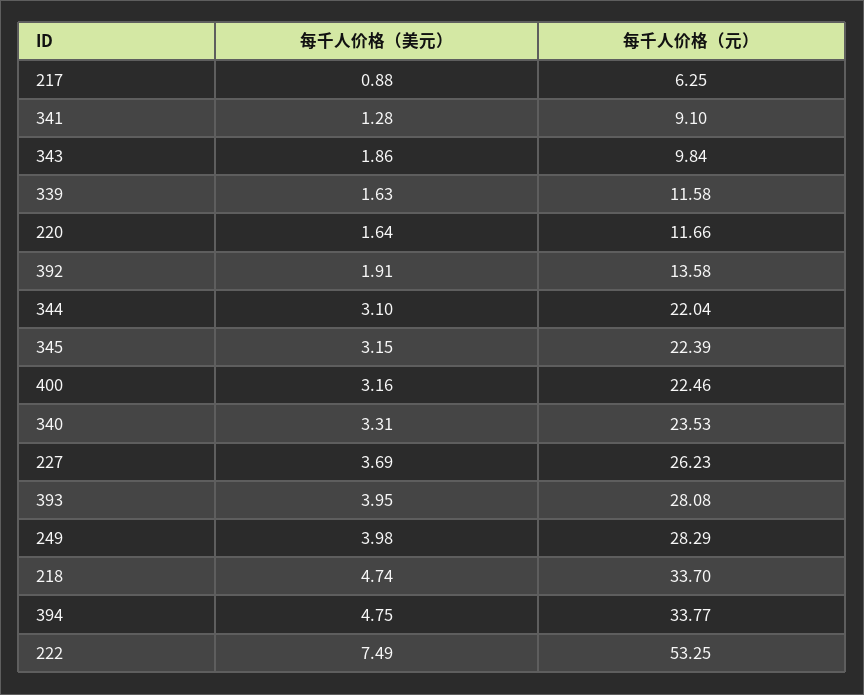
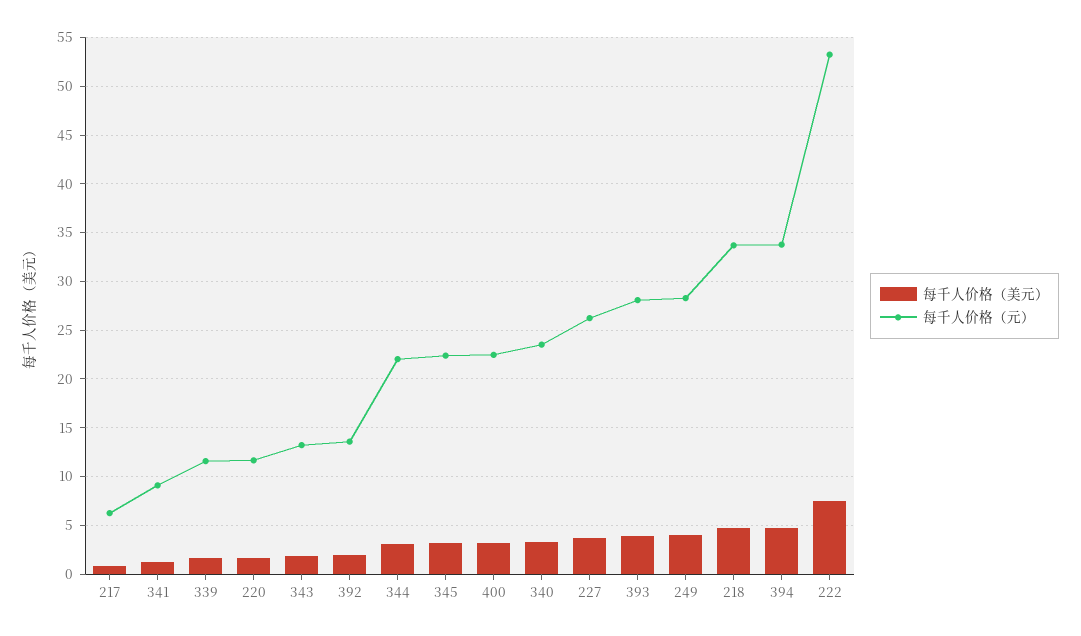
每千人价格（元）, 343: 9.84 -> 13

